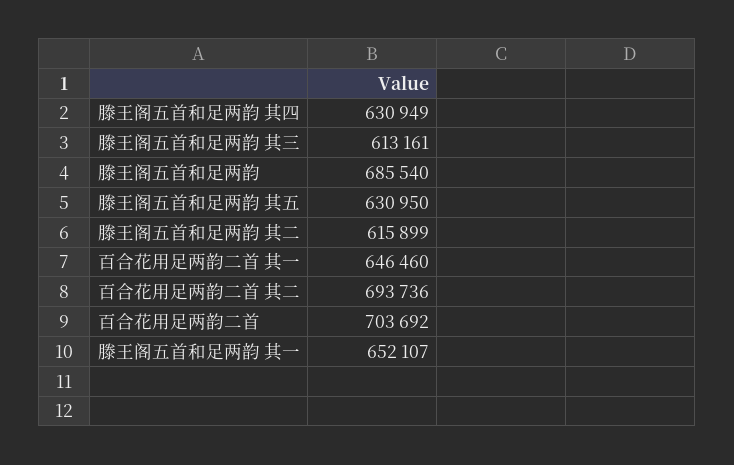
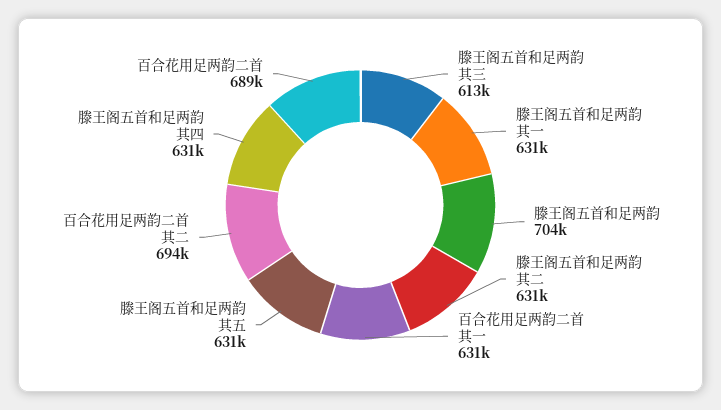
滕王阁五首和足两韵: 685540 -> 704000
滕王阁五首和足两韵 其二: 615899 -> 631000
百合花用足两韵二首 其一: 646460 -> 631000
百合花用足两韵二首: 703692 -> 689000
滕王阁五首和足两韵 其一: 652107 -> 631000

